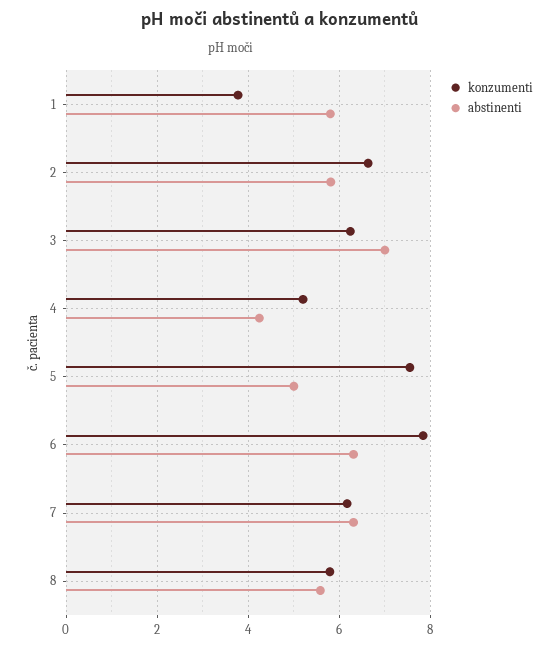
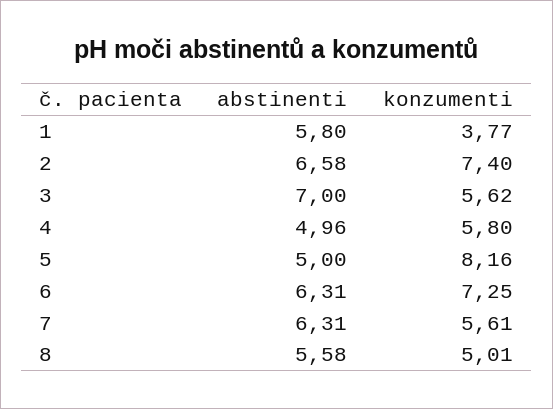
konzumenti, 2: 6.6 -> 7.4
abstinenti, 2: 5.8 -> 6.58
konzumenti, 3: 6.2 -> 5.62
konzumenti, 4: 5.2 -> 5.8
abstinenti, 4: 4.2 -> 4.96
konzumenti, 5: 7.6 -> 8.16
konzumenti, 6: 7.8 -> 7.25
konzumenti, 7: 6.2 -> 5.61
konzumenti, 8: 5.8 -> 5.01

